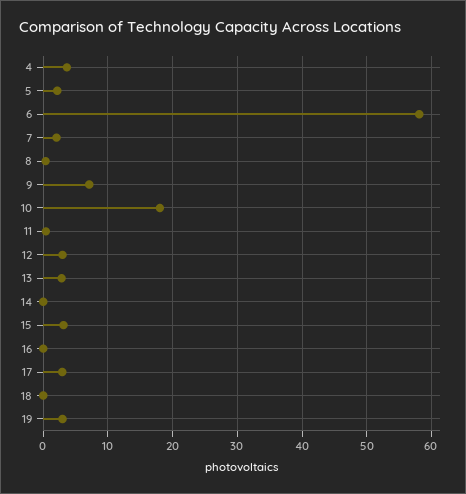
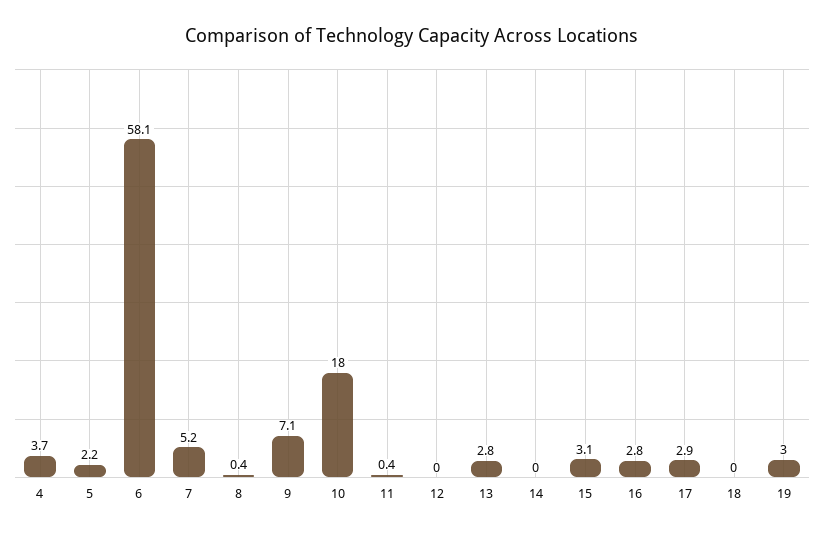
7: 2 -> 5.2
12: 3 -> 0
16: 0 -> 2.8

